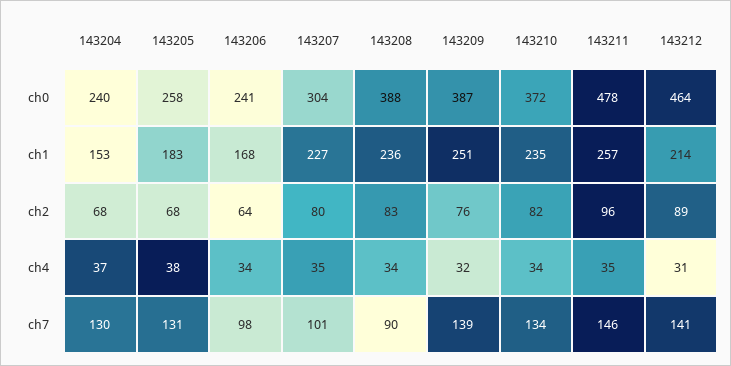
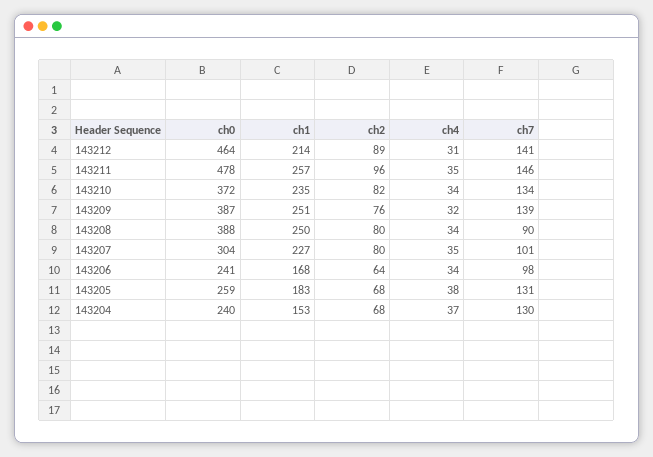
143205, ch0: 258 -> 259
143208, ch1: 236 -> 250
143208, ch2: 83 -> 80

